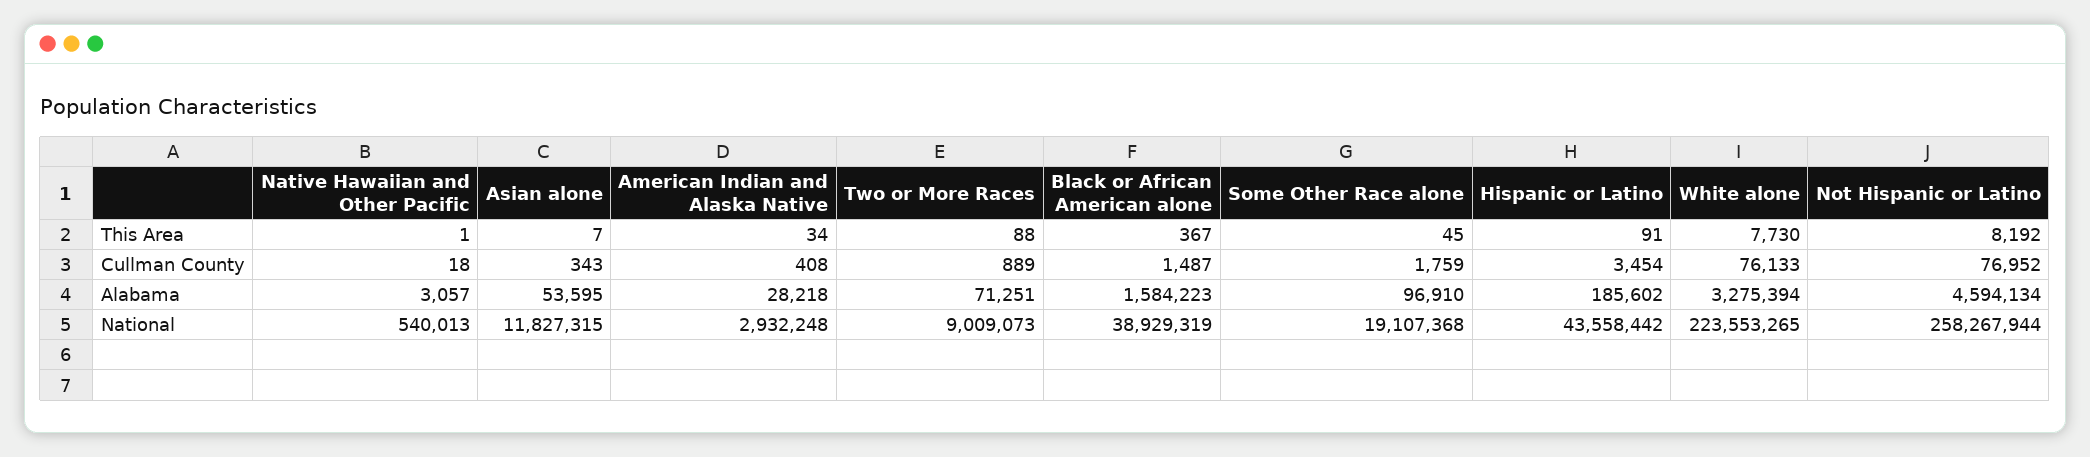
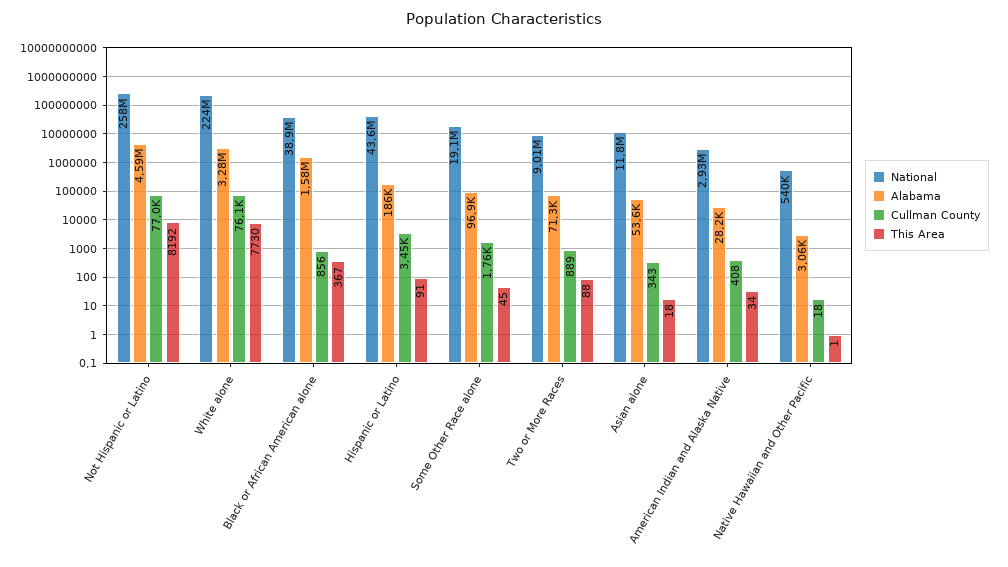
This Area, Asian alone: 7 -> 18
Cullman County, Black or African American alone: 1487 -> 856

